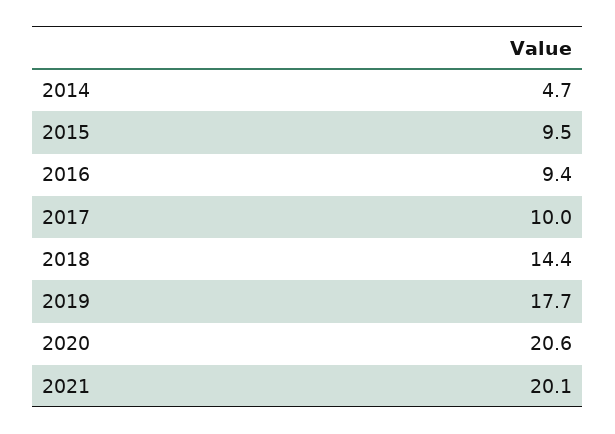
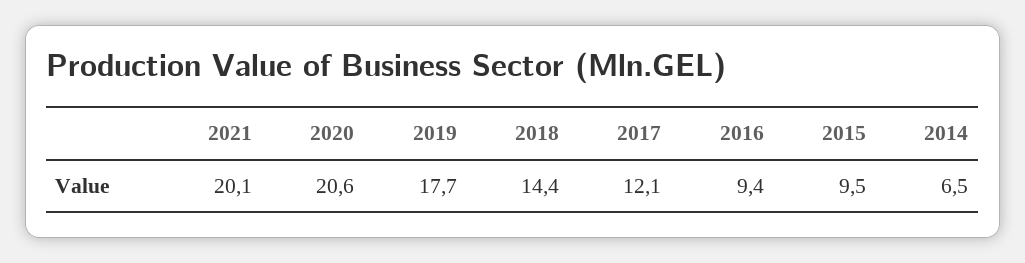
2014: 4.7 -> 6.5
2017: 10 -> 12.1

